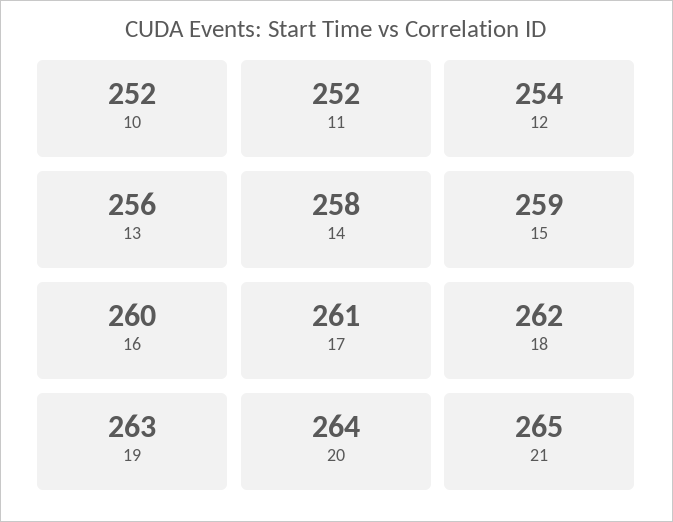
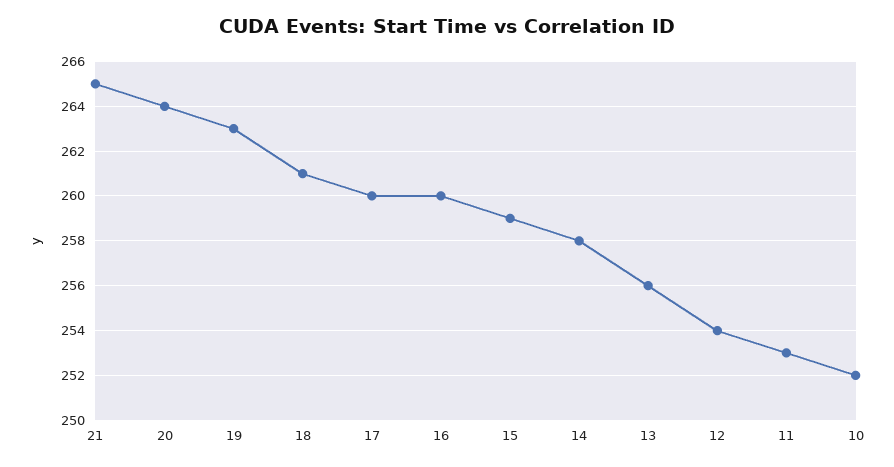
11: 252 -> 253
17: 261 -> 260
18: 262 -> 261

